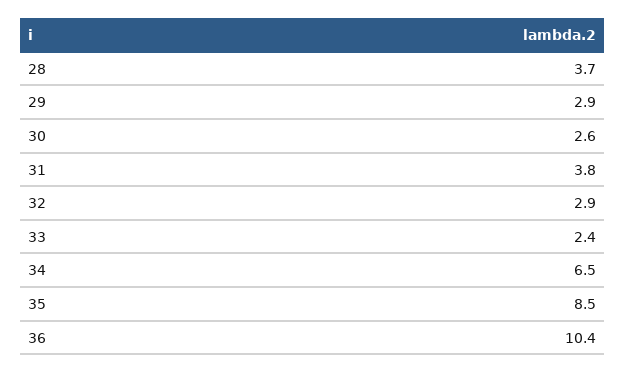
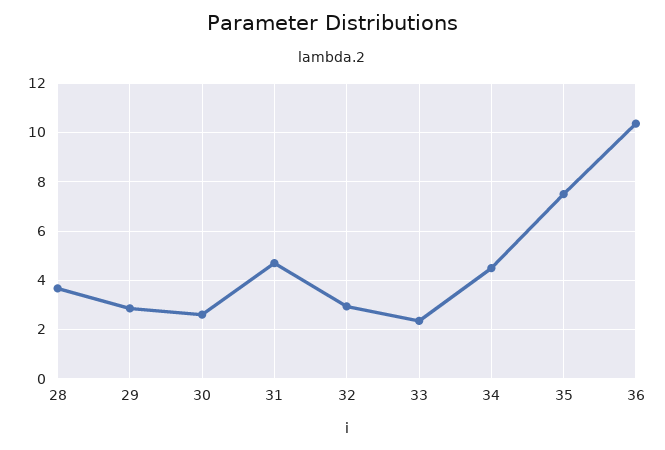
31: 3.8 -> 4.75
34: 6.5 -> 4.5
35: 8.5 -> 7.5

